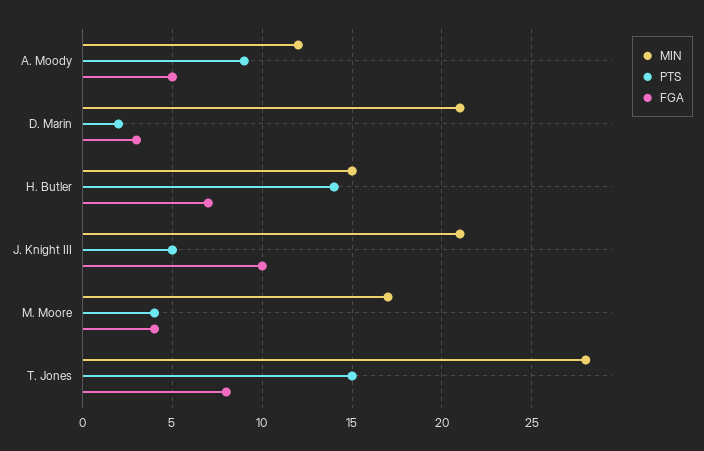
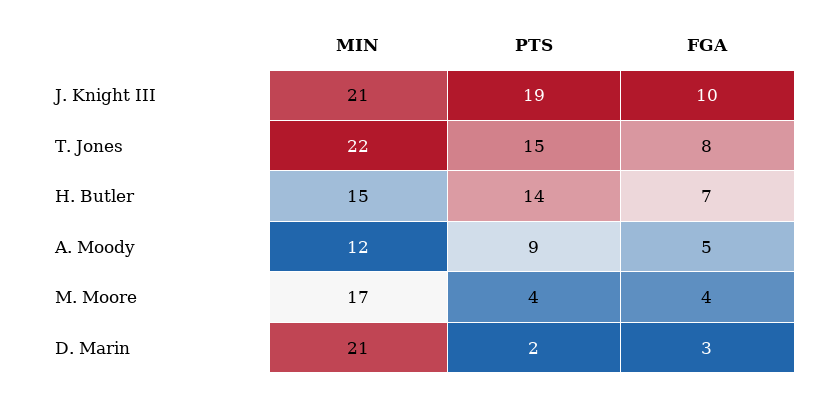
PTS, J. Knight III: 5 -> 19
MIN, T. Jones: 28 -> 22

